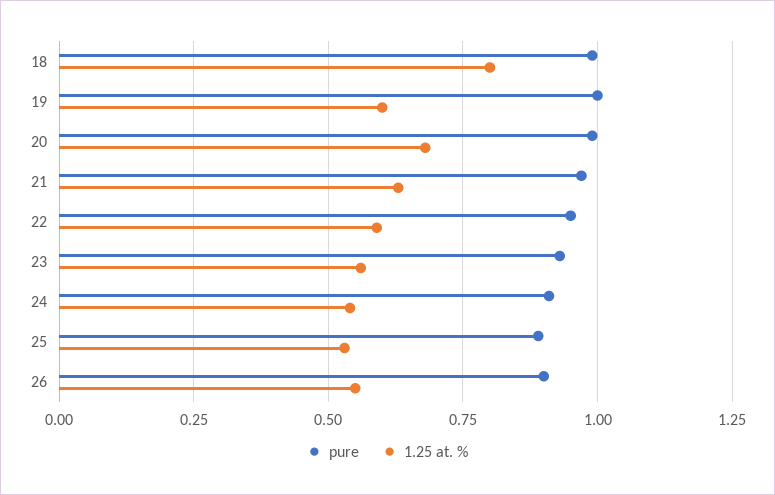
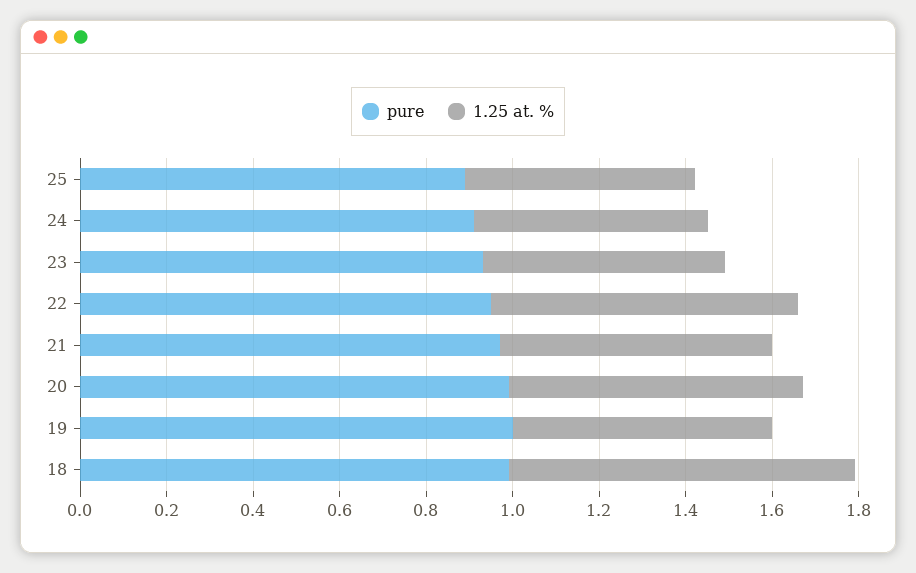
1.25 at. %, 22: 0.6 -> 0.7
pure, 26: 0.9 -> none
1.25 at. %, 26: 0.55 -> none

